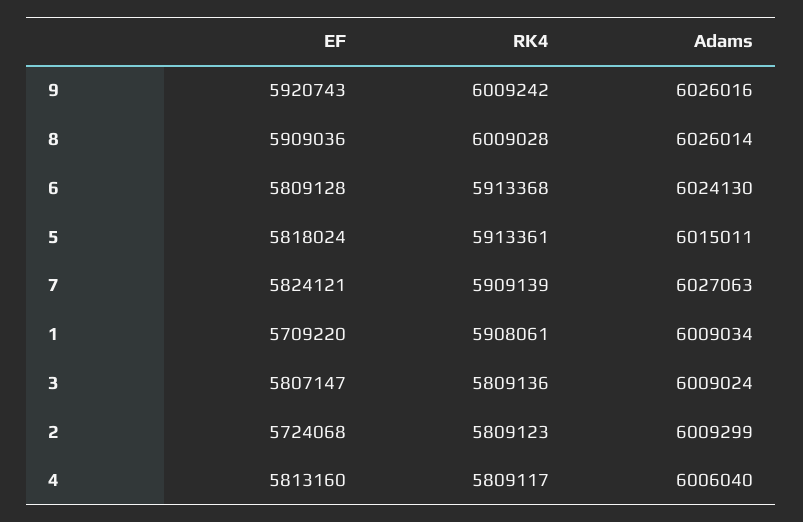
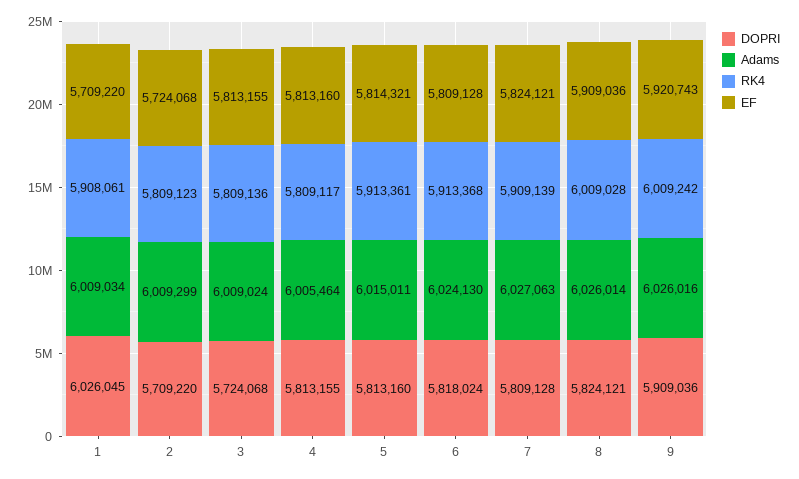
EF, 5: 5818024 -> 5814321
EF, 3: 5807147 -> 5813155
Adams, 4: 6006040 -> 6005464
DOPRI, 1: none -> 6026045
DOPRI, 2: none -> 5709220
DOPRI, 3: none -> 5724068
DOPRI, 4: none -> 5813155
DOPRI, 5: none -> 5813160
DOPRI, 6: none -> 5818024
DOPRI, 7: none -> 5809128
DOPRI, 8: none -> 5824121
DOPRI, 9: none -> 5909036

